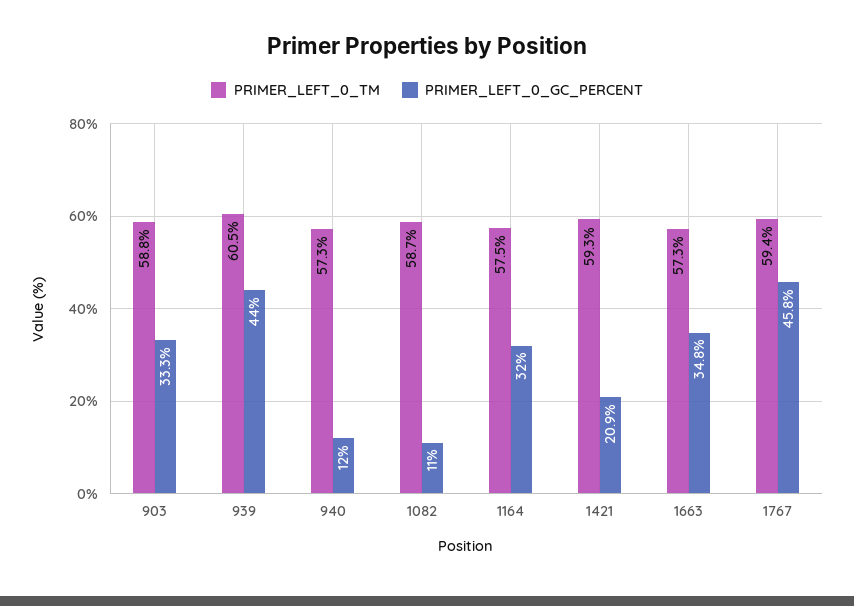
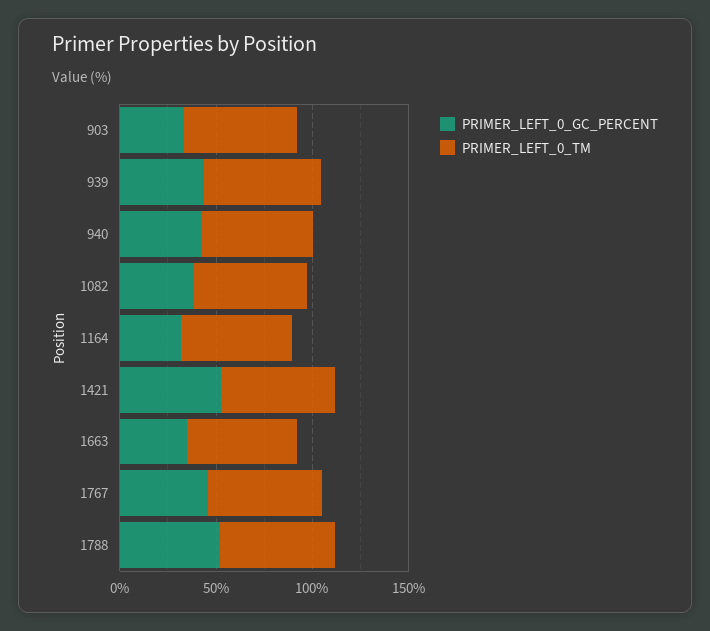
PRIMER_LEFT_0_GC_PERCENT, 940: 12 -> 40
PRIMER_LEFT_0_GC_PERCENT, 1082: 11 -> 40
PRIMER_LEFT_0_GC_PERCENT, 1421: 20.9 -> 50
PRIMER_LEFT_0_GC_PERCENT, 1788: none -> 50
PRIMER_LEFT_0_TM, 1788: none -> 60

